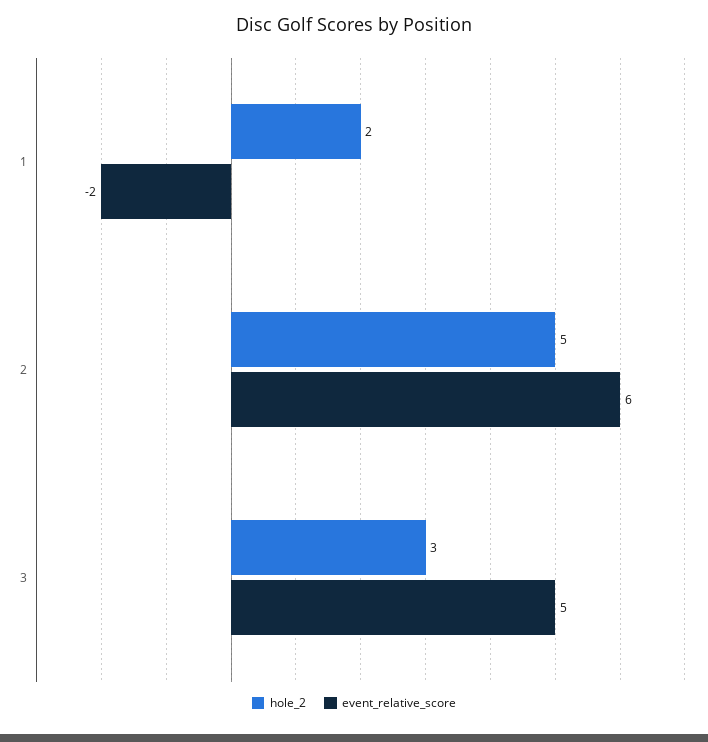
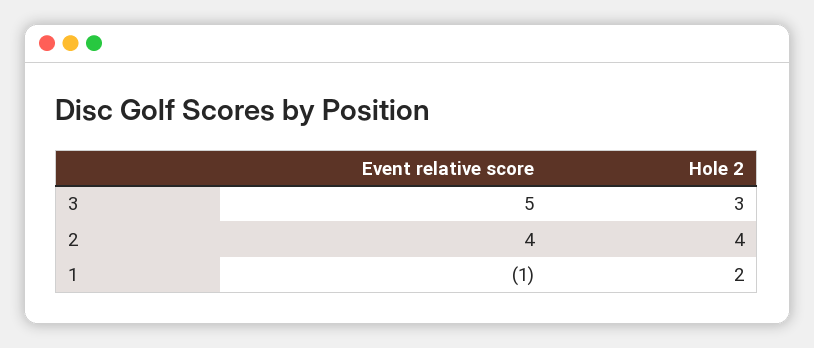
event_relative_score, 1: -2 -> -1
hole_2, 2: 5 -> 4
event_relative_score, 2: 6 -> 4

